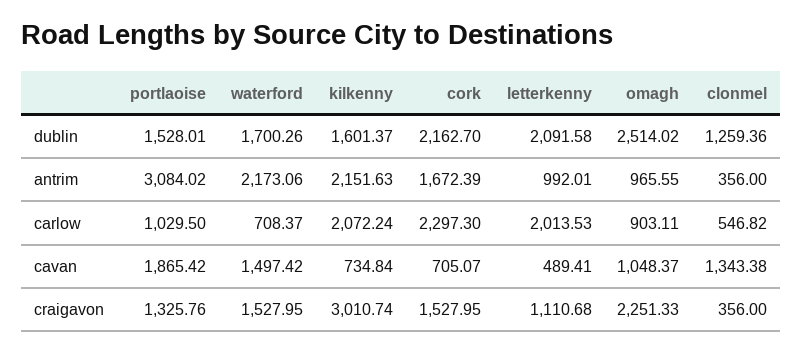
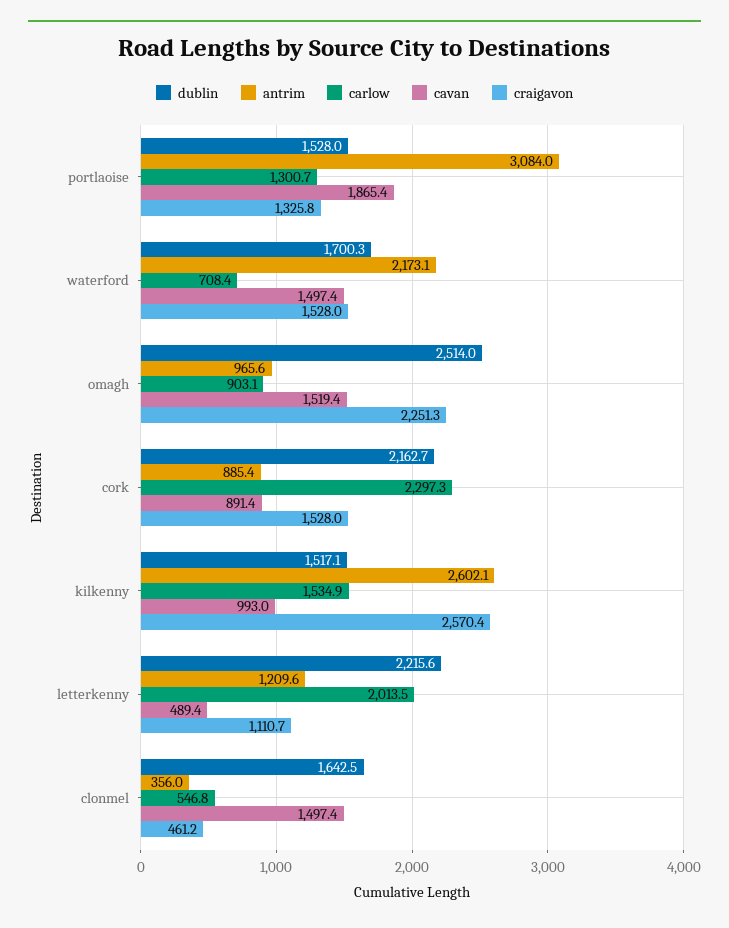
dublin, kilkenny: 1601.37 -> 1517.1
dublin, letterkenny: 2091.58 -> 2215.6
dublin, clonmel: 1259.36 -> 1642.5
antrim, kilkenny: 2151.63 -> 2602.1
antrim, cork: 1672.39 -> 885.4
antrim, letterkenny: 992.01 -> 1209.6
carlow, portlaoise: 1029.5 -> 1300.7
carlow, kilkenny: 2072.24 -> 1534.9
cavan, kilkenny: 734.84 -> 993
cavan, cork: 705.07 -> 891.4
cavan, omagh: 1048.37 -> 1519.4
cavan, clonmel: 1343.38 -> 1497.4
craigavon, kilkenny: 3010.74 -> 2570.4
craigavon, clonmel: 356 -> 461.2

